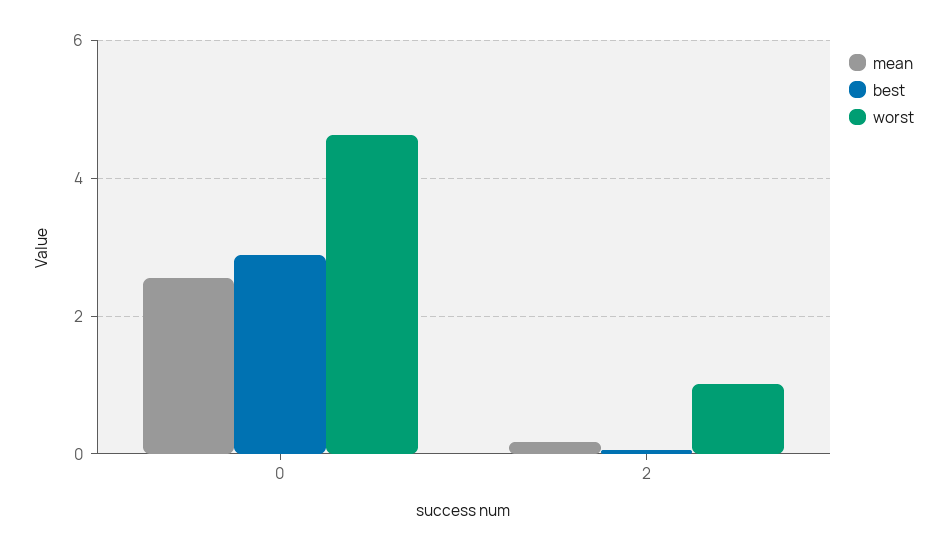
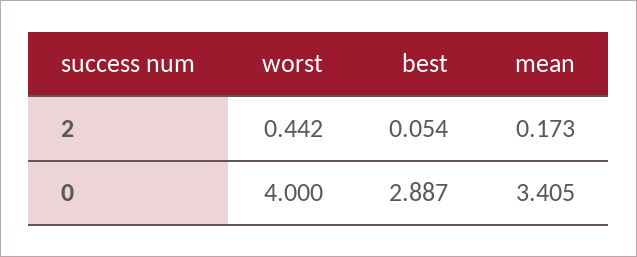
mean, 0: 2.6 -> 3.405
worst, 0: 4.6 -> 4
worst, 2: 1 -> 0.442

